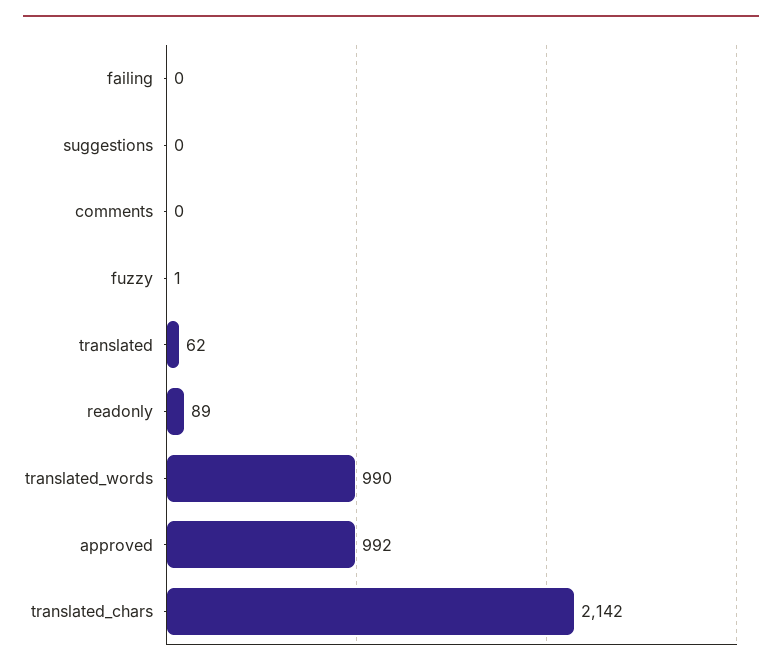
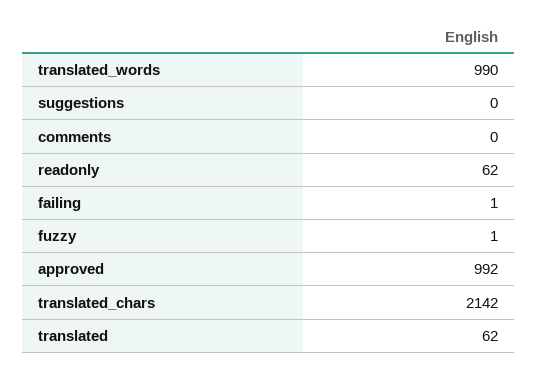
failing: 0 -> 1
readonly: 89 -> 62

